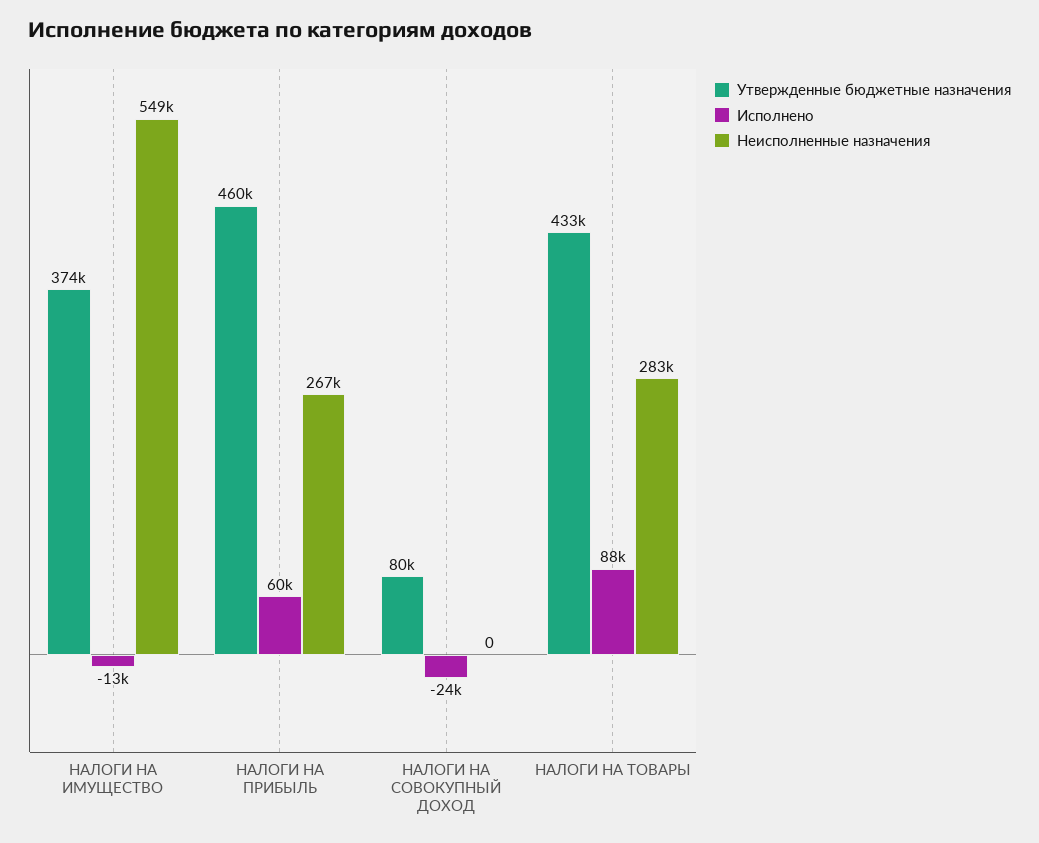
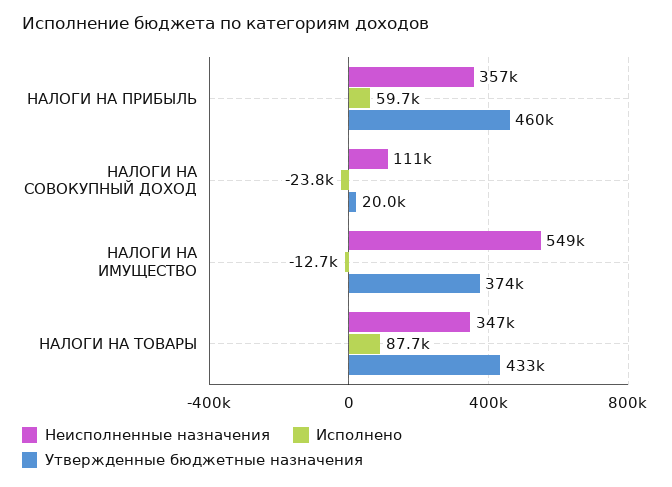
Неисполненные назначения, НАЛОГИ НА ПРИБЫЛЬ: 267000 -> 357000
Утвержденные бюджетные назначения, НАЛОГИ НА СОВОКУПНЫЙ ДОХОД: 80000 -> 20000
Неисполненные назначения, НАЛОГИ НА СОВОКУПНЫЙ ДОХОД: 0 -> 111000
Неисполненные назначения, НАЛОГИ НА ТОВАРЫ: 283000 -> 347000

